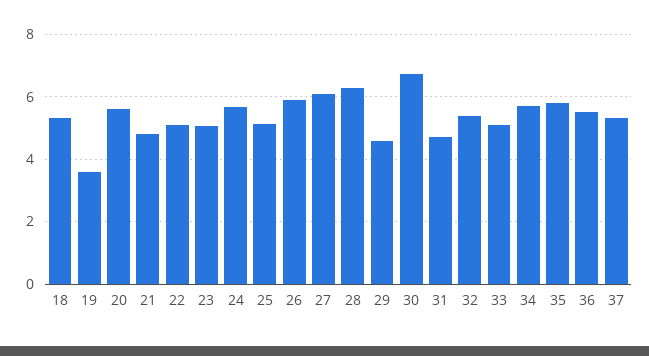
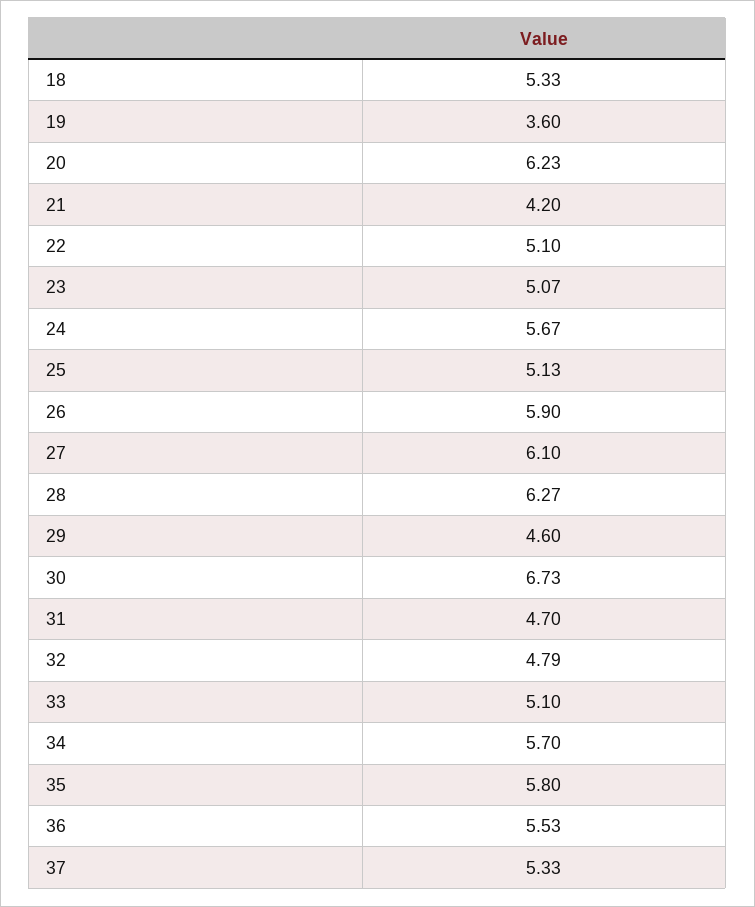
20: 5.6 -> 6.23
21: 4.8 -> 4.2
32: 5.4 -> 4.79

